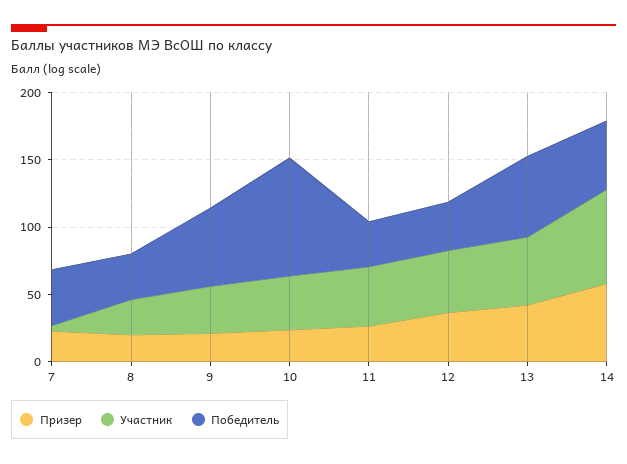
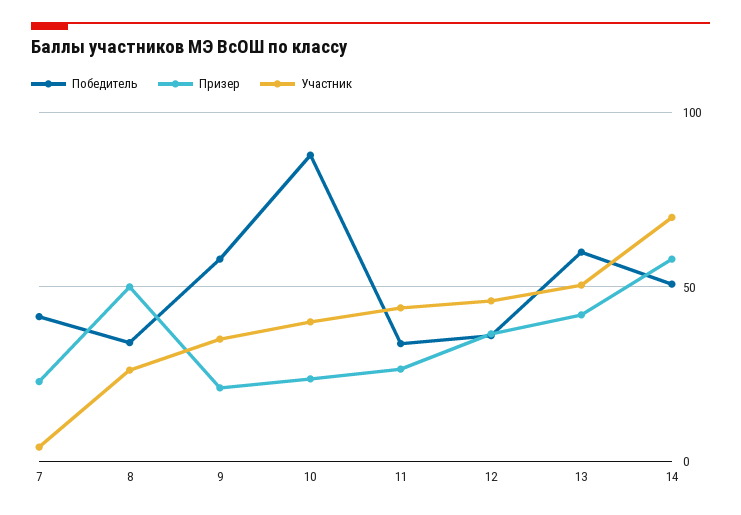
Призер, 8: 20 -> 50

